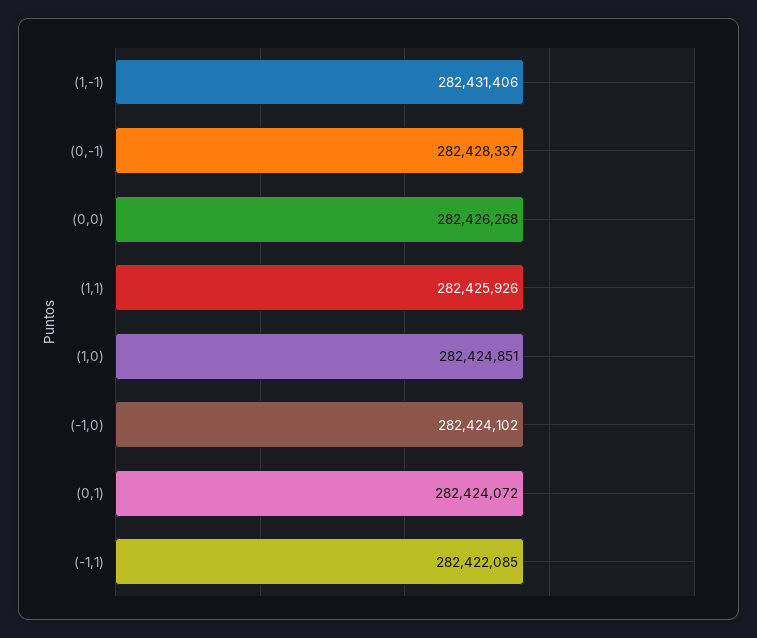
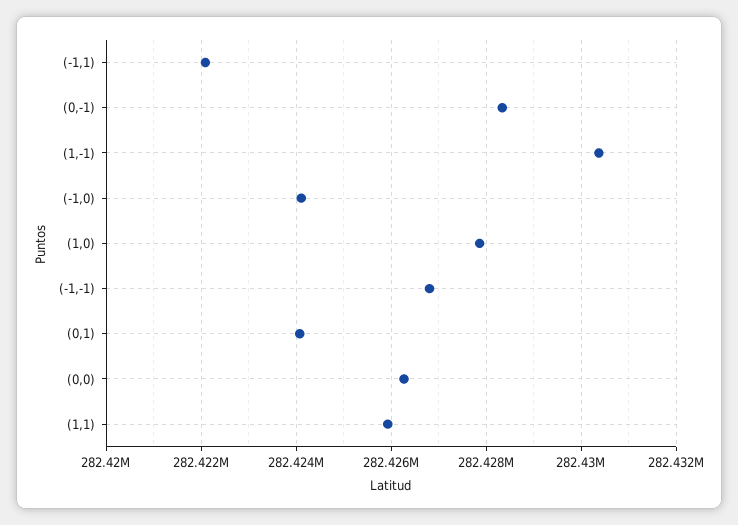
(1,-1): 282431406 -> 282430400
(1,0): 282424851 -> 282427800
(-1,-1): none -> 282426800

